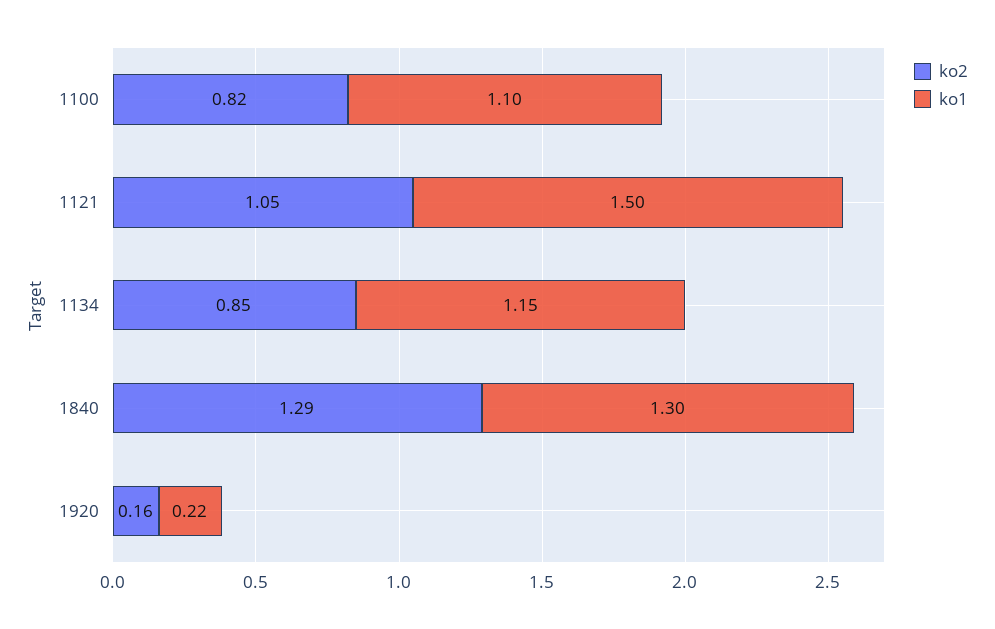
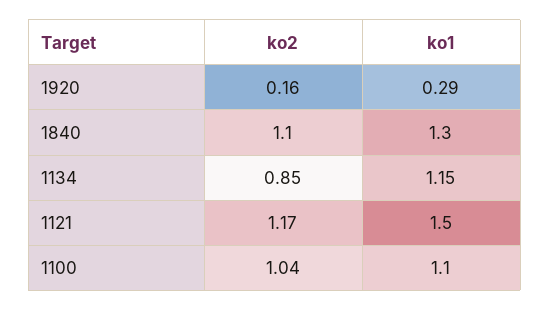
ko2, 1100: 0.82 -> 1.04
ko2, 1121: 1.05 -> 1.17
ko2, 1840: 1.29 -> 1.1
ko1, 1920: 0.22 -> 0.29

